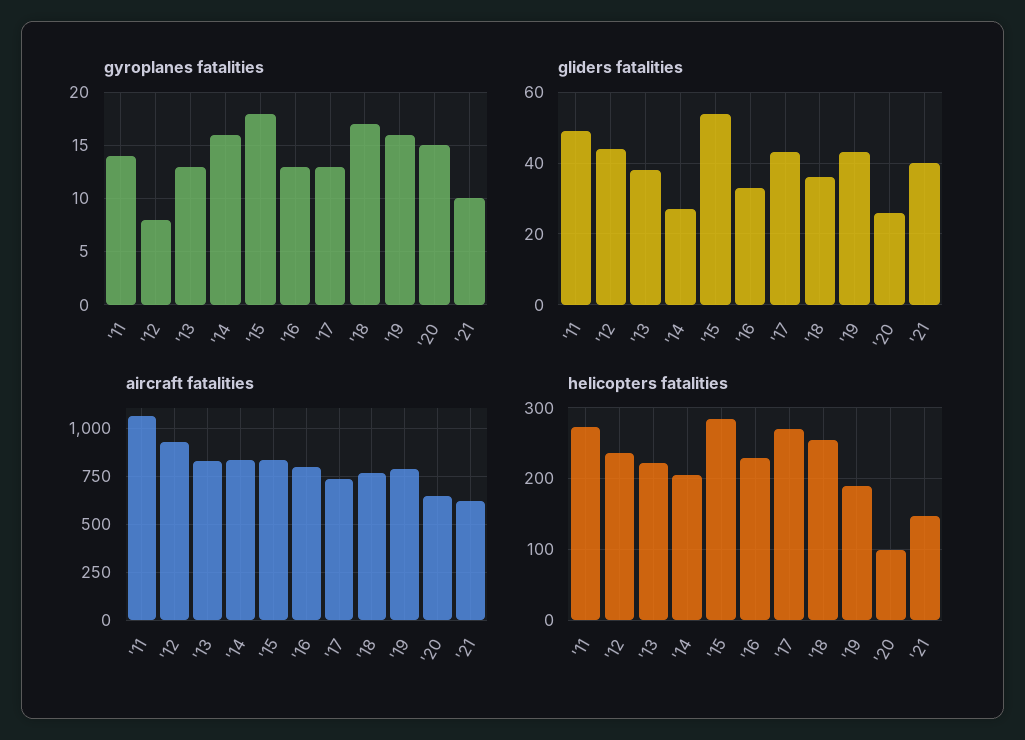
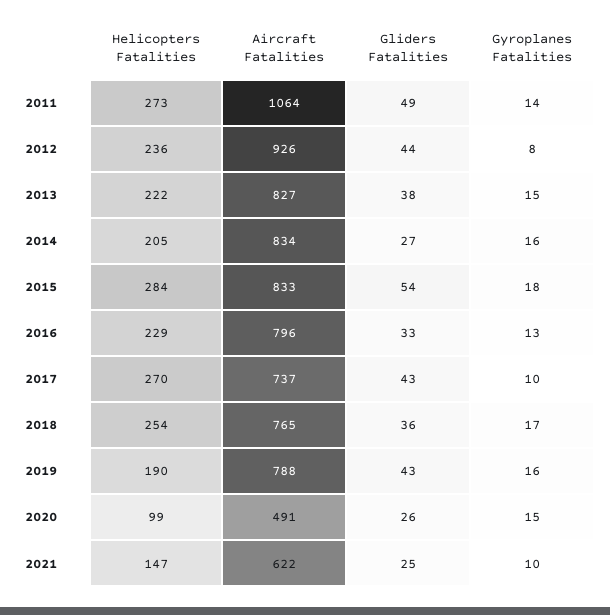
gyroplanes fatalities, '13: 13 -> 15
gyroplanes fatalities, '17: 13 -> 10
gliders fatalities, '21: 40 -> 25
aircraft fatalities, '20: 650 -> 491

